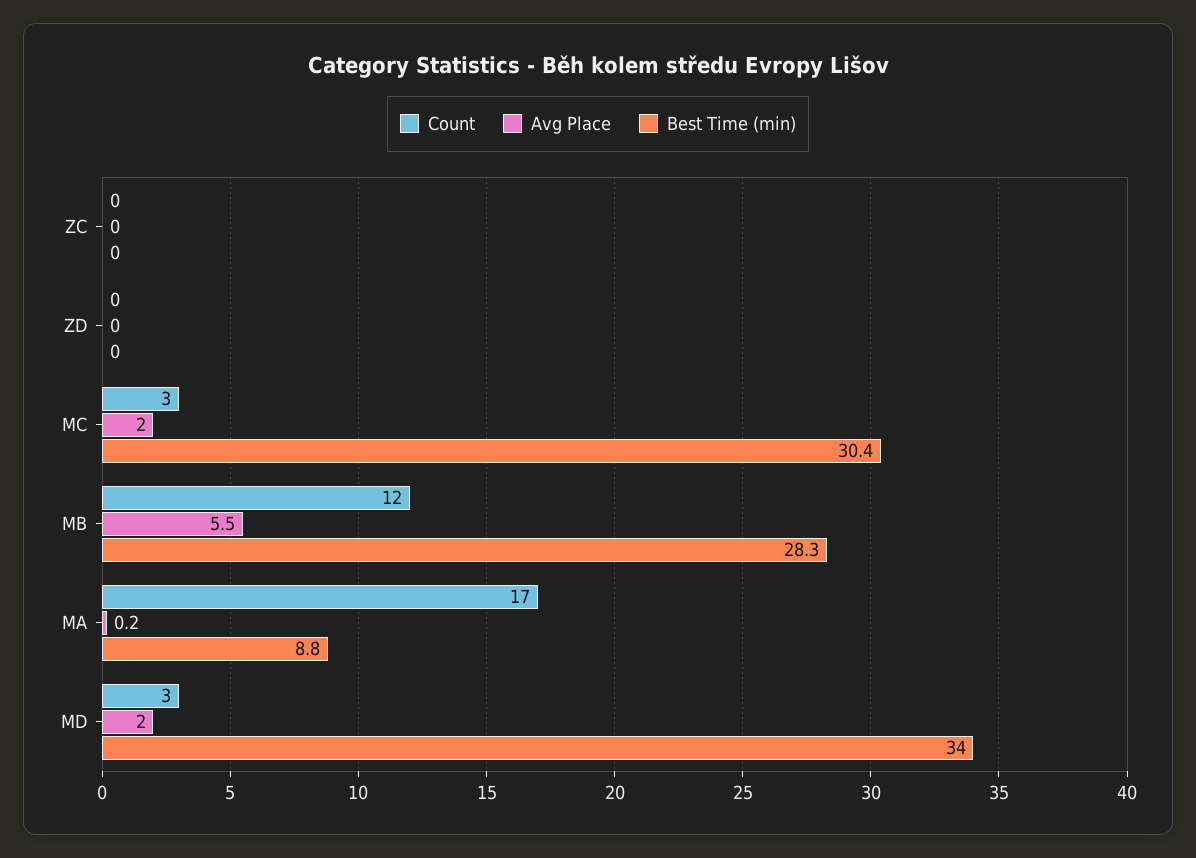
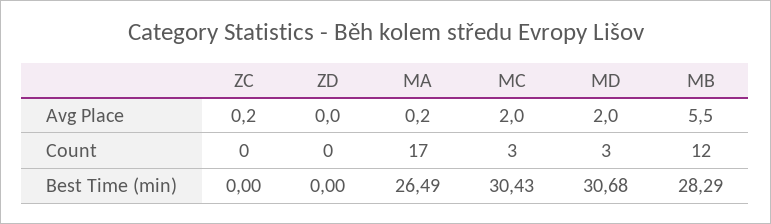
Avg Place, ZC: 0 -> 0.2
Best Time (min), MA: 8.8 -> 26.49
Best Time (min), MD: 34 -> 30.68

